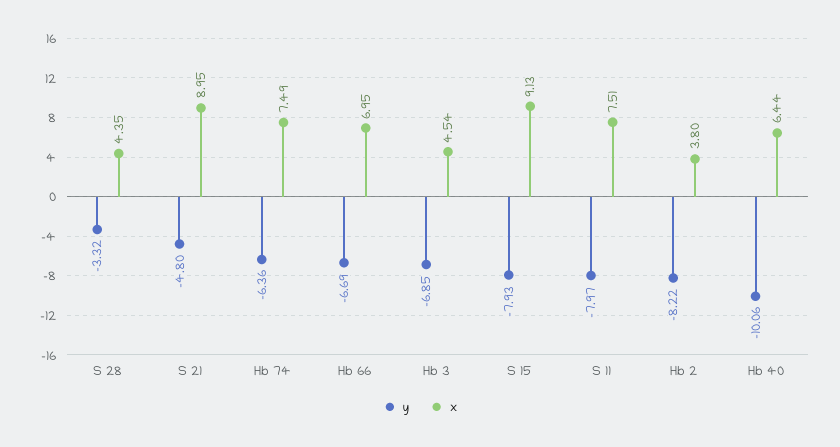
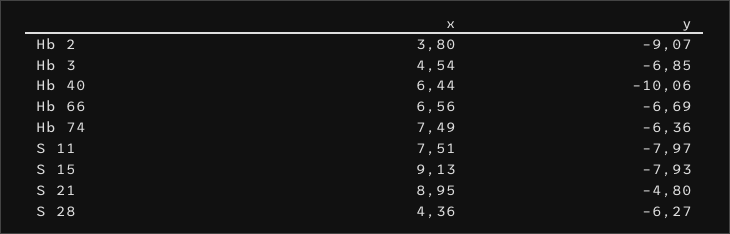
y, S 28: -3.32 -> -6.27
x, S 28: 4.35 -> 4.36
x, Hb 66: 6.95 -> 6.56
y, Hb 2: -8.22 -> -9.07

